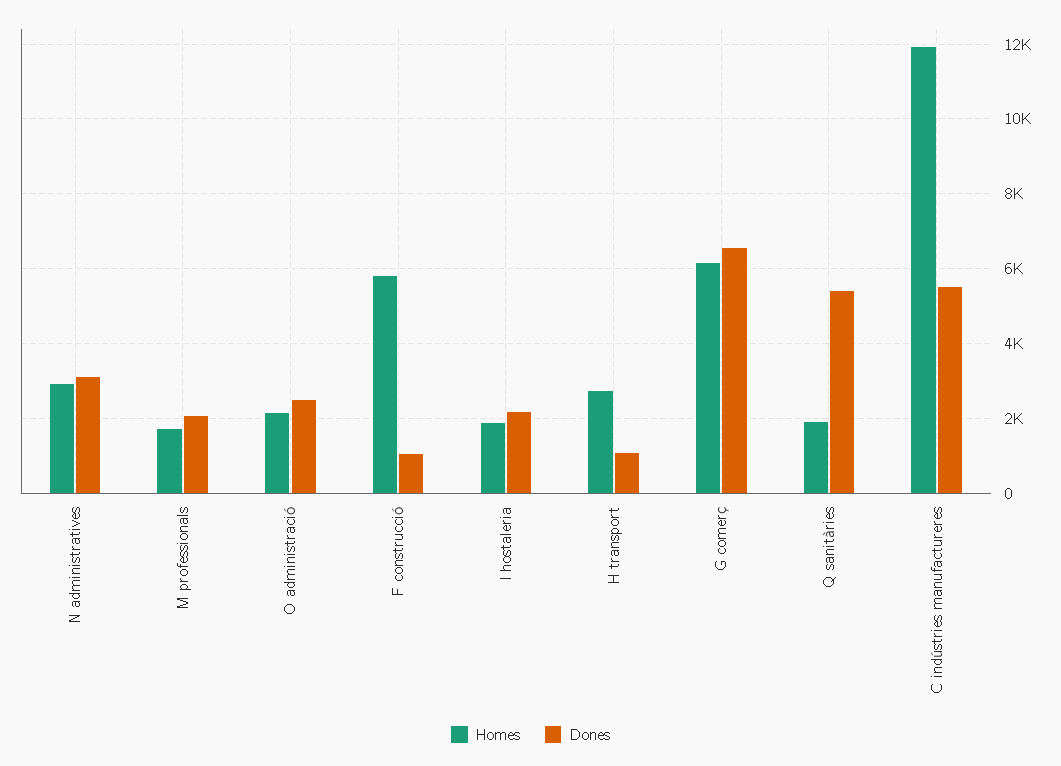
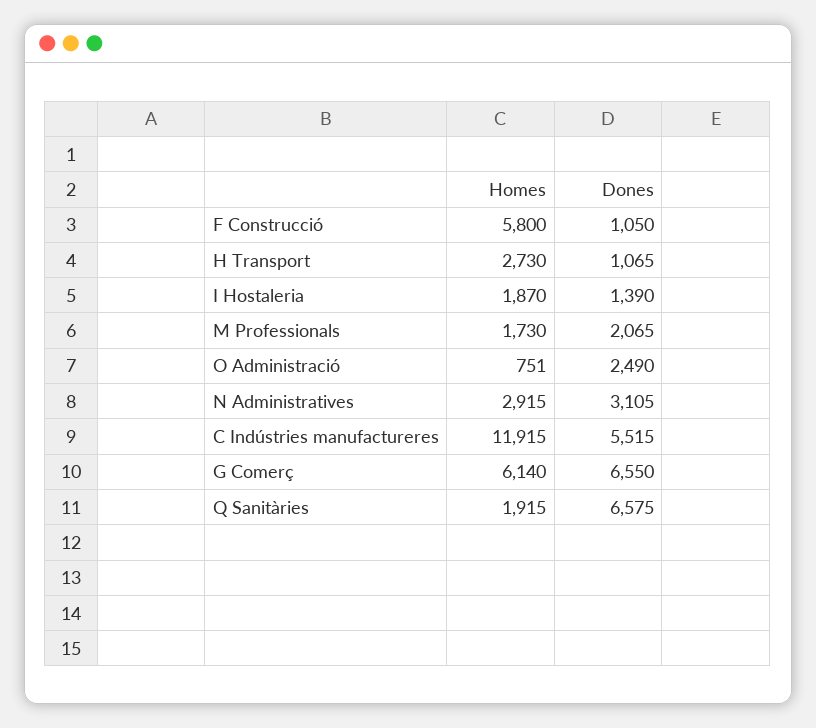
Homes, O administració: 2200 -> 751
Dones, I hostaleria: 2200 -> 1390
Dones, Q sanitàries: 5400 -> 6575

